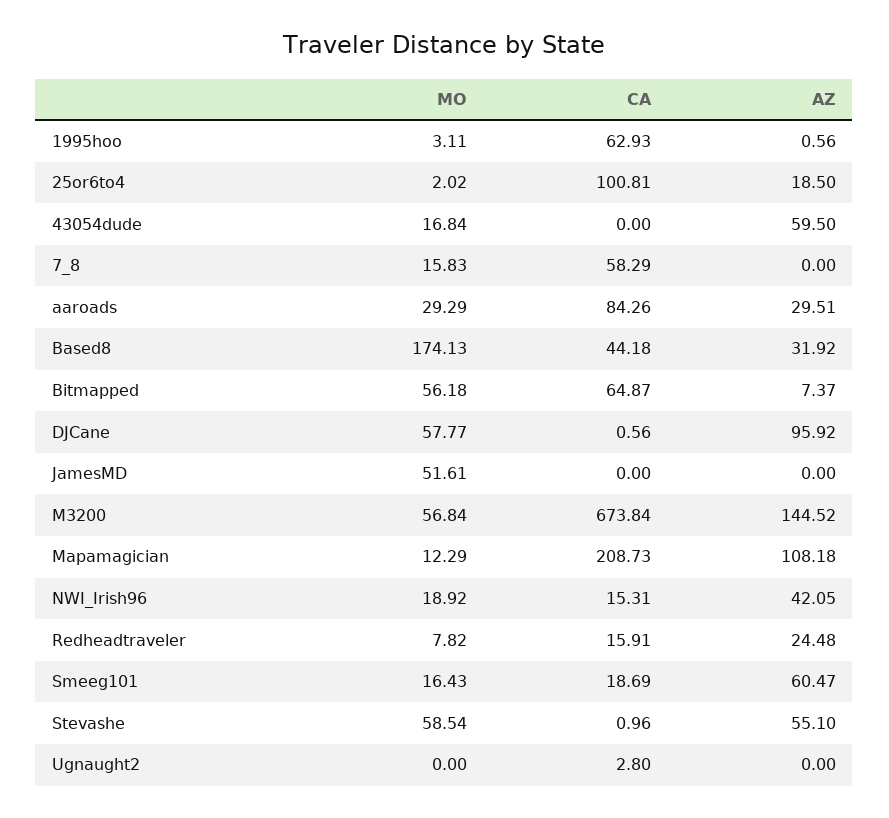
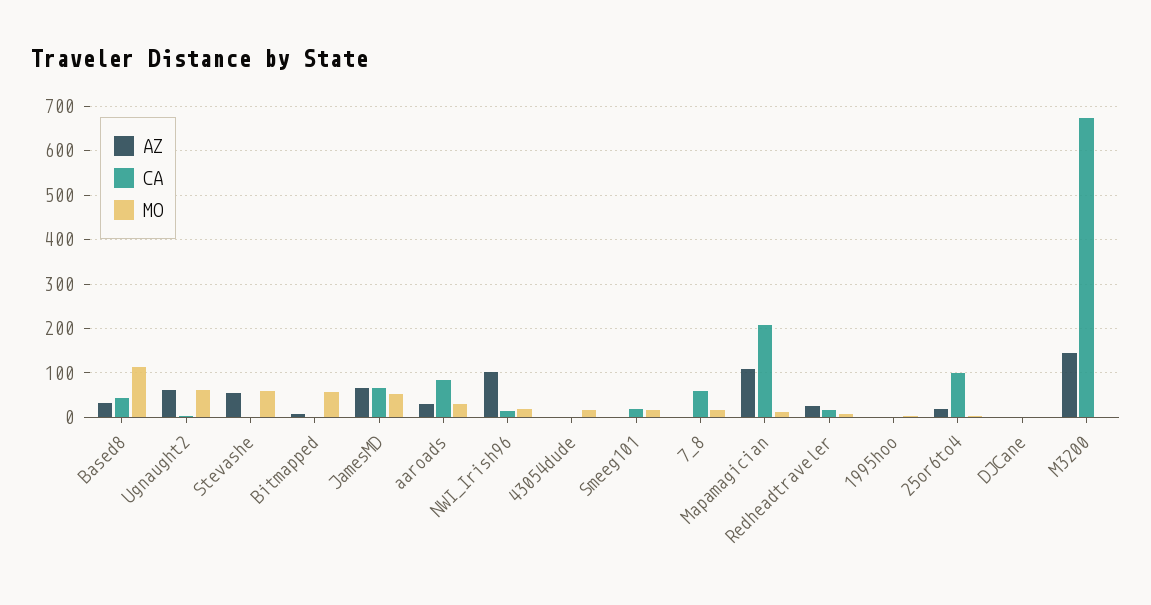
CA, 1995hoo: 62.93 -> 0
AZ, 43054dude: 59.5 -> 0
MO, Based8: 174.13 -> 120
CA, Bitmapped: 64.87 -> 0
MO, DJCane: 57.77 -> 0
AZ, DJCane: 95.92 -> 0
CA, JamesMD: 0 -> 60
AZ, JamesMD: 0 -> 60
MO, M3200: 56.84 -> 0
AZ, NWI_Irish96: 42.05 -> 100
AZ, Smeeg101: 60.47 -> 0
MO, Ugnaught2: 0 -> 60
AZ, Ugnaught2: 0 -> 60

